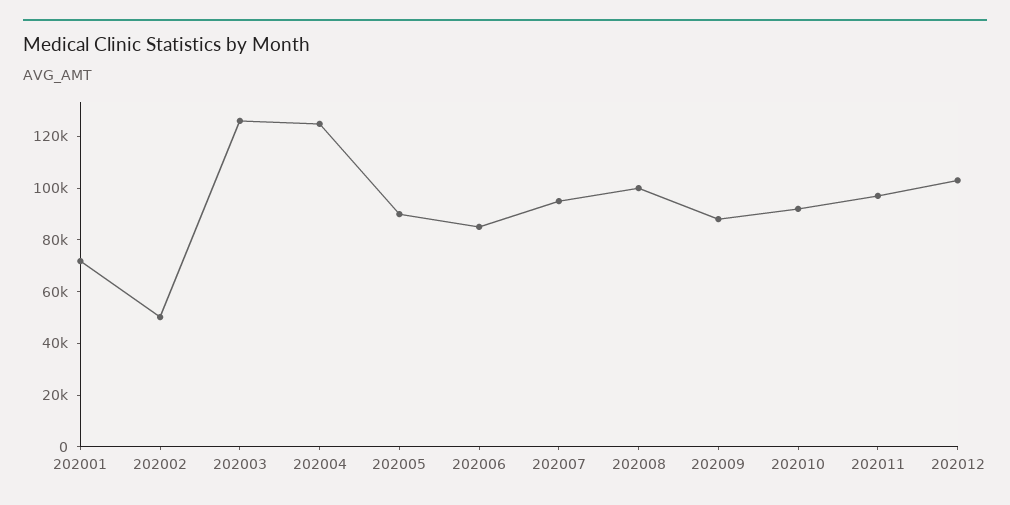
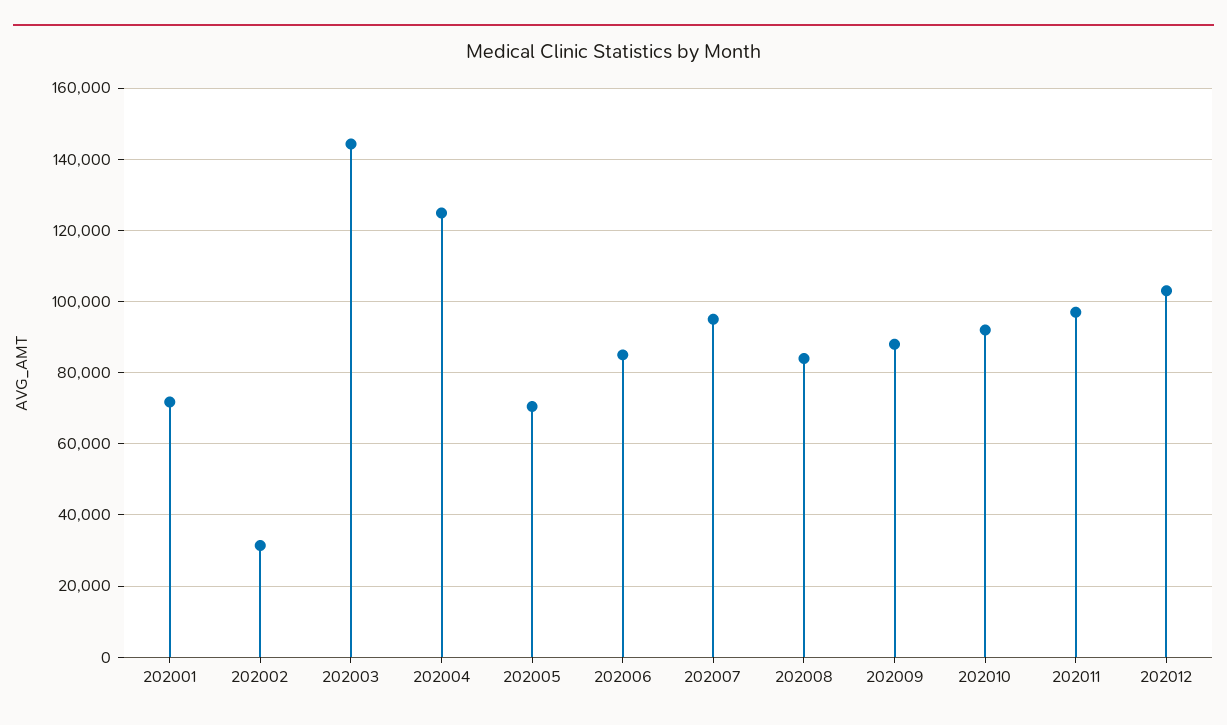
202002: 50000 -> 32000
202003: 125000 -> 144000
202005: 90000 -> 70000
202008: 100000 -> 84000

